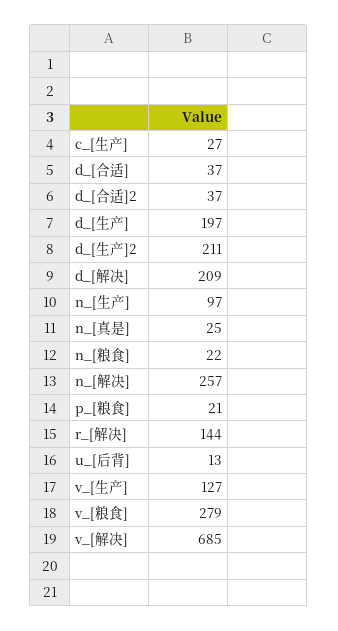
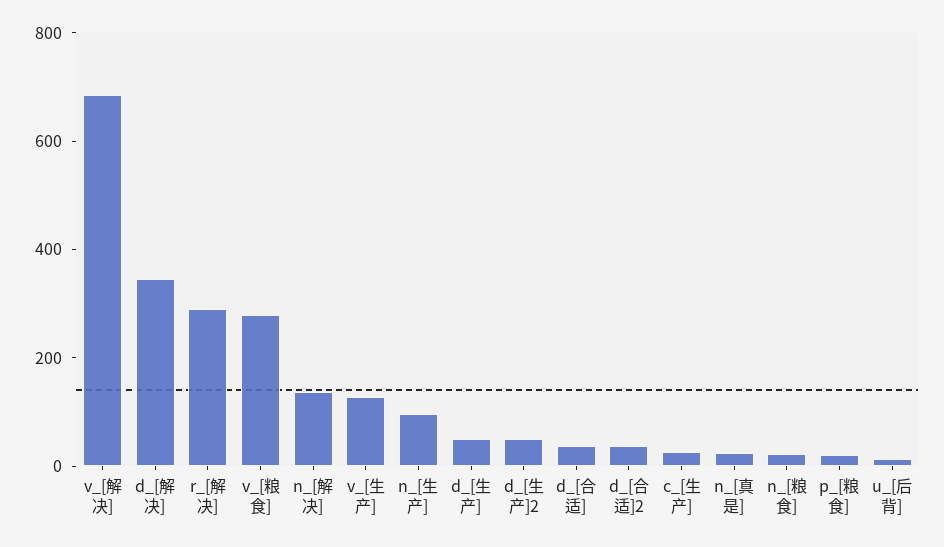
d_[生产]: 197 -> 50
d_[生产]2: 211 -> 50
d_[解决]: 209 -> 350
n_[解决]: 257 -> 150
r_[解决]: 144 -> 300

